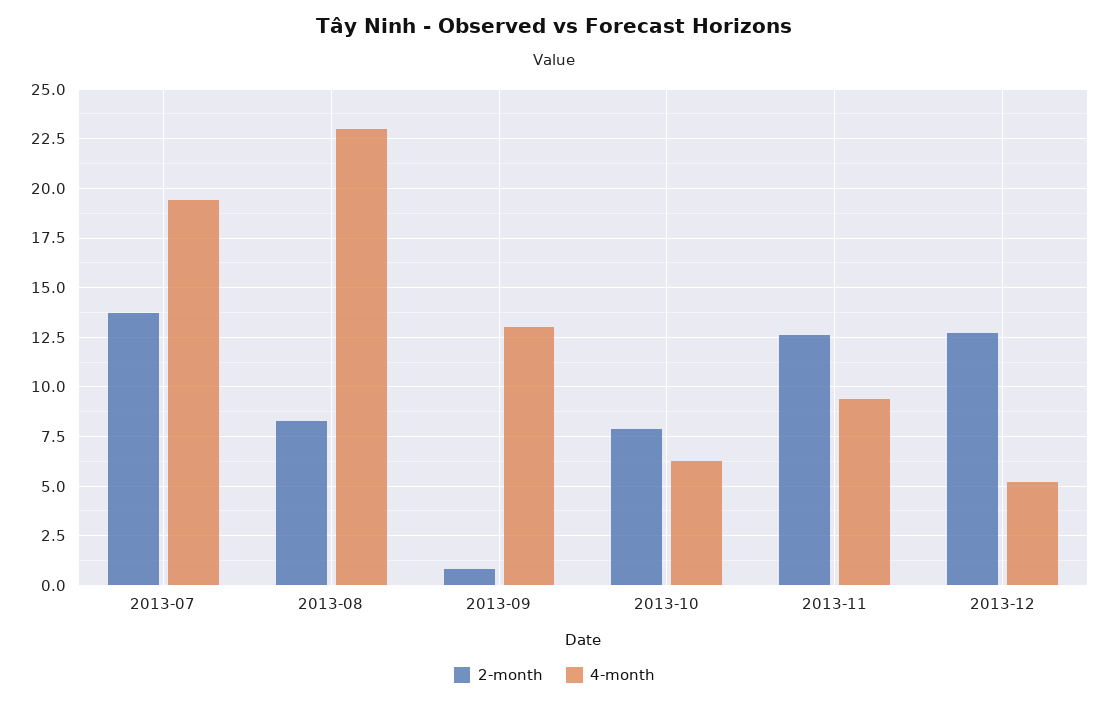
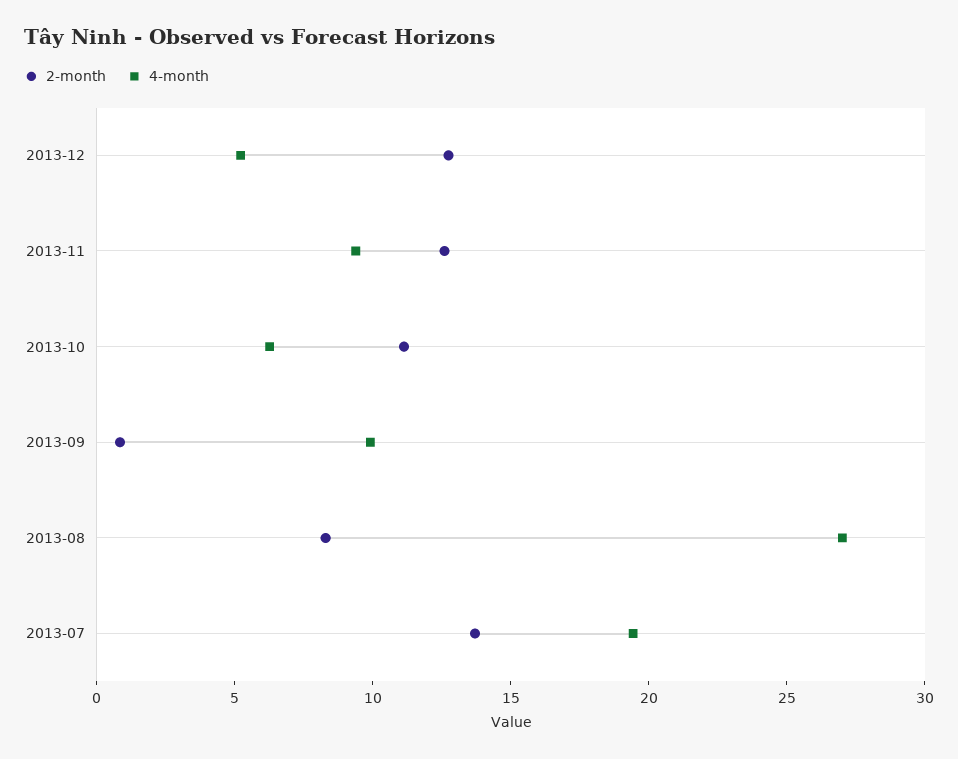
4-month, 2013-08: 23 -> 27
4-month, 2013-09: 13 -> 10
2-month, 2013-10: 8 -> 11

